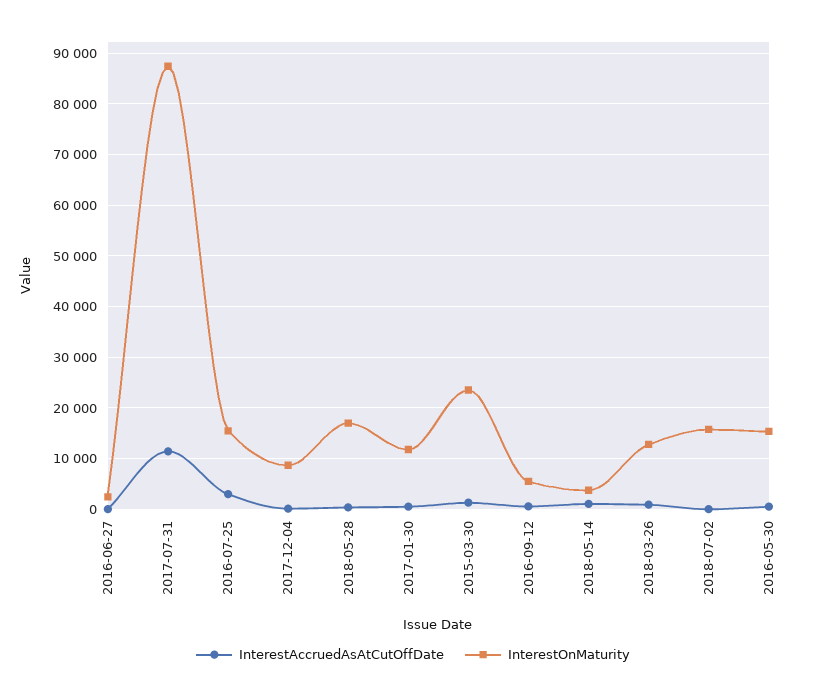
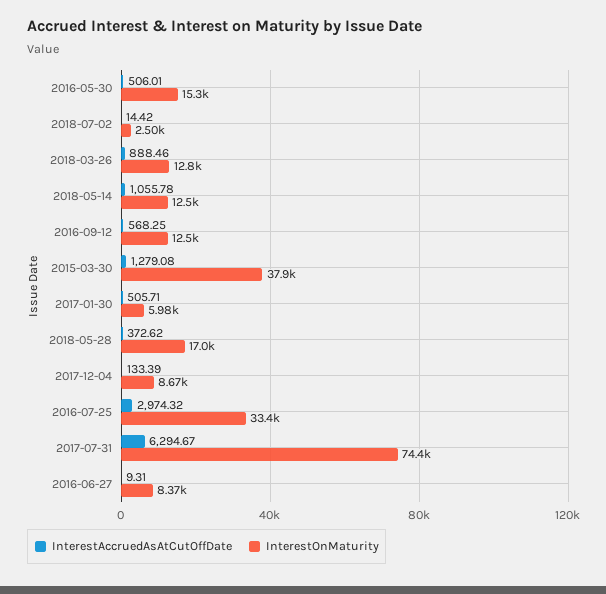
InterestOnMaturity, 2016-06-27: 2000 -> 8370
InterestAccruedAsAtCutOffDate, 2017-07-31: 12000 -> 6294.67
InterestOnMaturity, 2017-07-31: 88000 -> 74400
InterestOnMaturity, 2016-07-25: 16000 -> 33400
InterestOnMaturity, 2017-01-30: 12000 -> 5980
InterestOnMaturity, 2015-03-30: 24000 -> 37900
InterestOnMaturity, 2016-09-12: 6000 -> 12500
InterestOnMaturity, 2018-05-14: 4000 -> 12500
InterestOnMaturity, 2018-07-02: 16000 -> 2500

